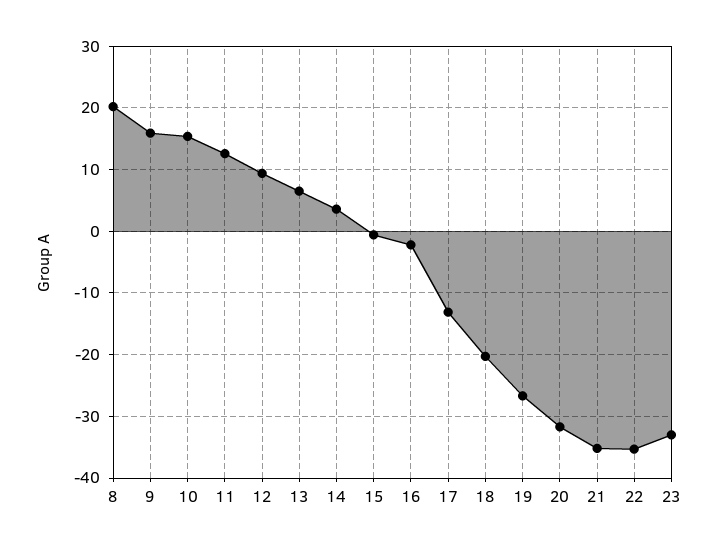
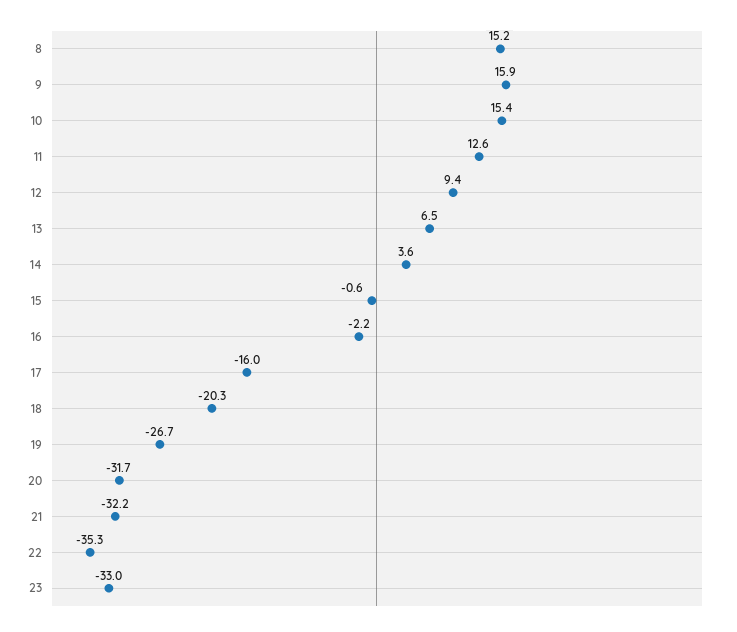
8: 20 -> 15.2
17: -13 -> -16
21: -35 -> -32.2

